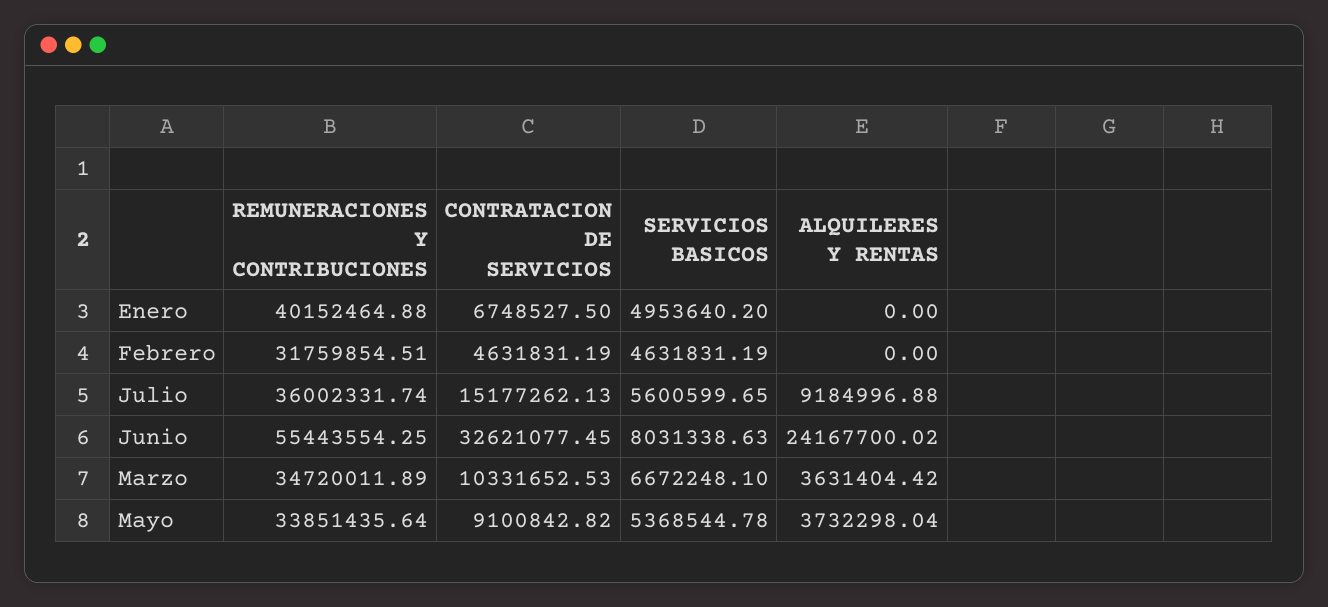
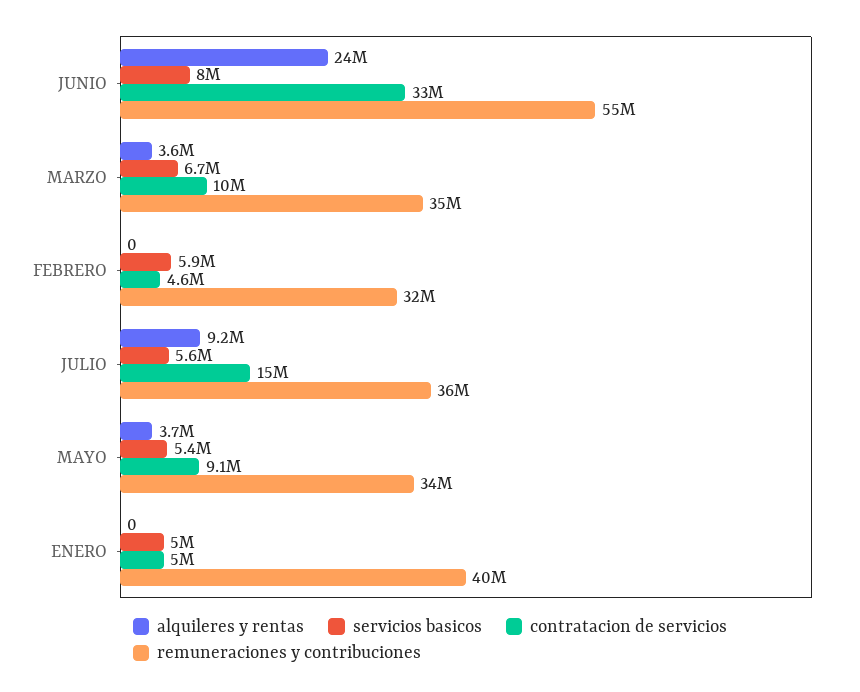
CONTRATACION DE SERVICIOS, Enero: 6748527.5 -> 5000000
SERVICIOS BASICOS, Febrero: 4631831.19 -> 5900000

